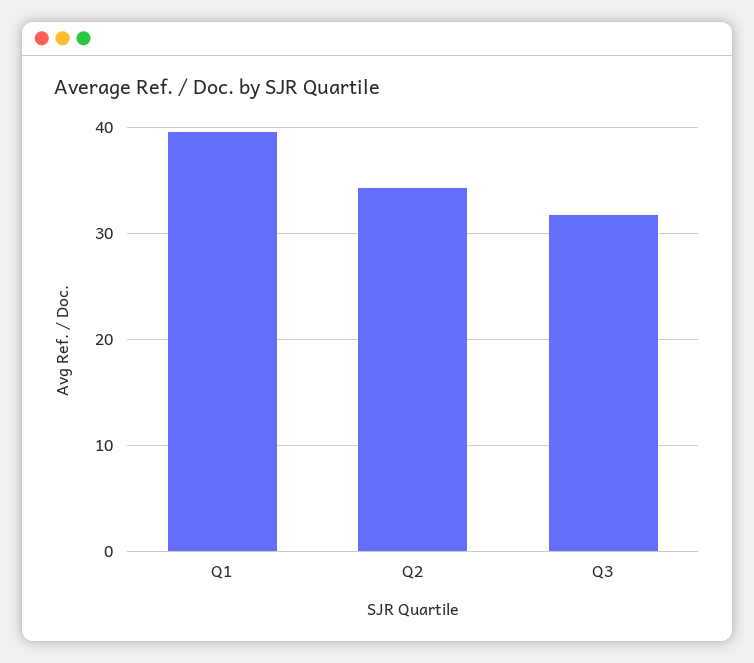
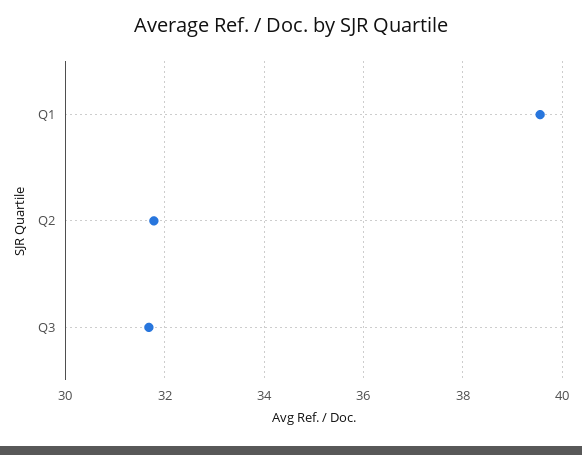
Q2: 34 -> 31.8

